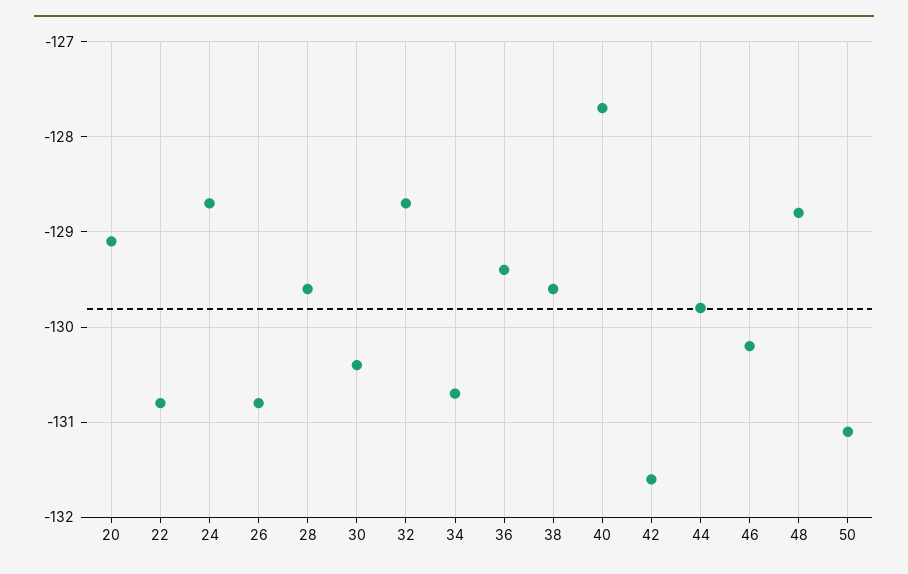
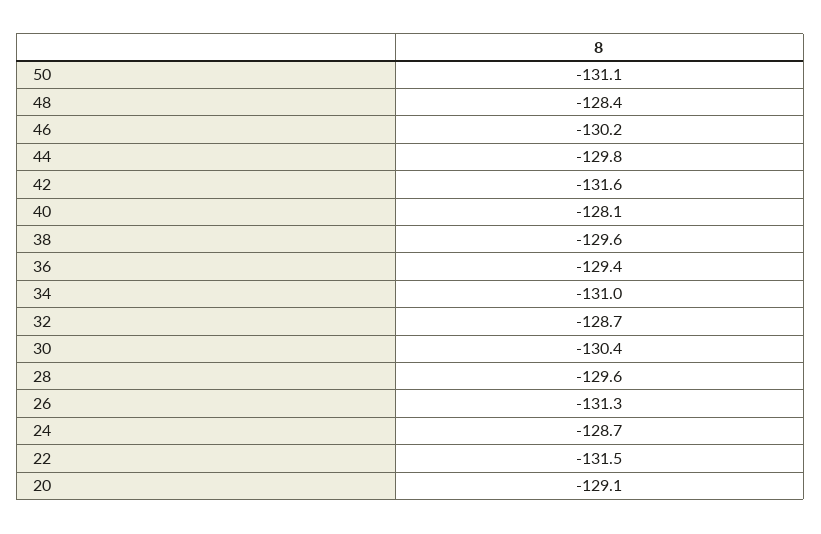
22: -130.8 -> -131.5
26: -130.8 -> -131.3
34: -130.7 -> -131
40: -127.7 -> -128.1
48: -128.8 -> -128.4

